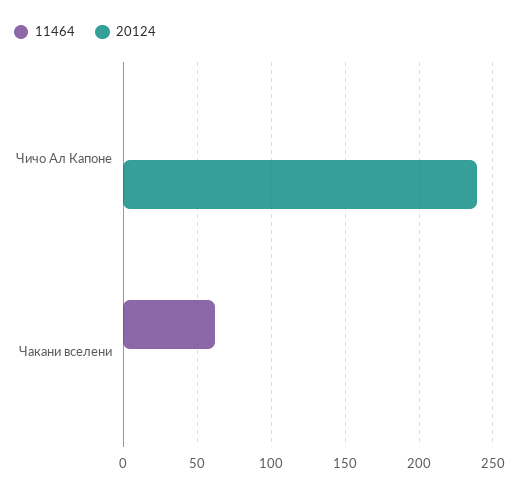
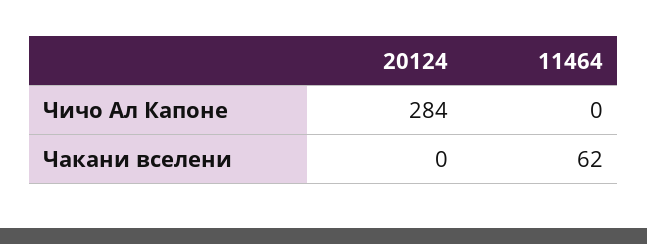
20124, Чичо Ал Капоне: 240 -> 284

